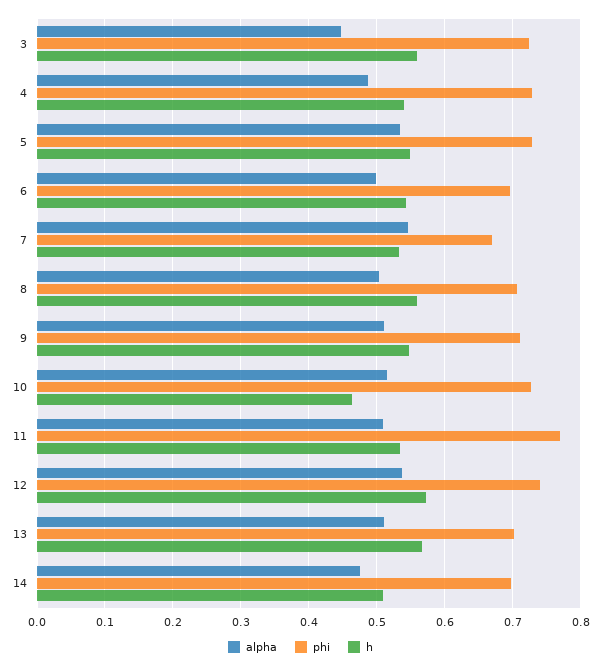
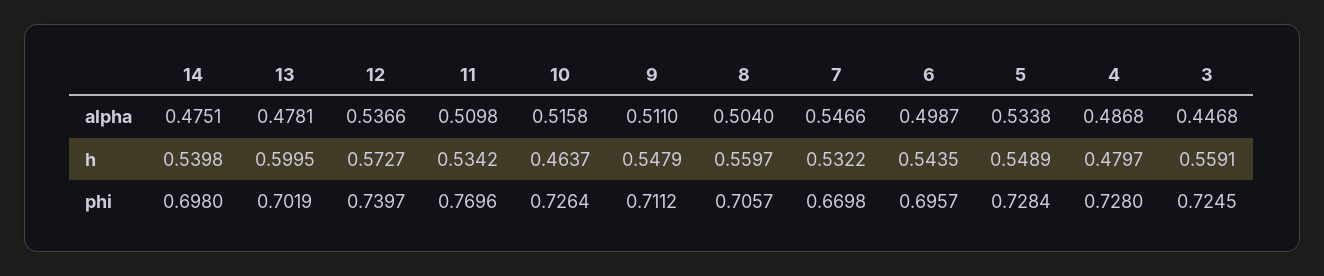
h, 4: 0.54 -> 0.4797
alpha, 13: 0.51 -> 0.4781
h, 13: 0.57 -> 0.5995
h, 14: 0.51 -> 0.5398

